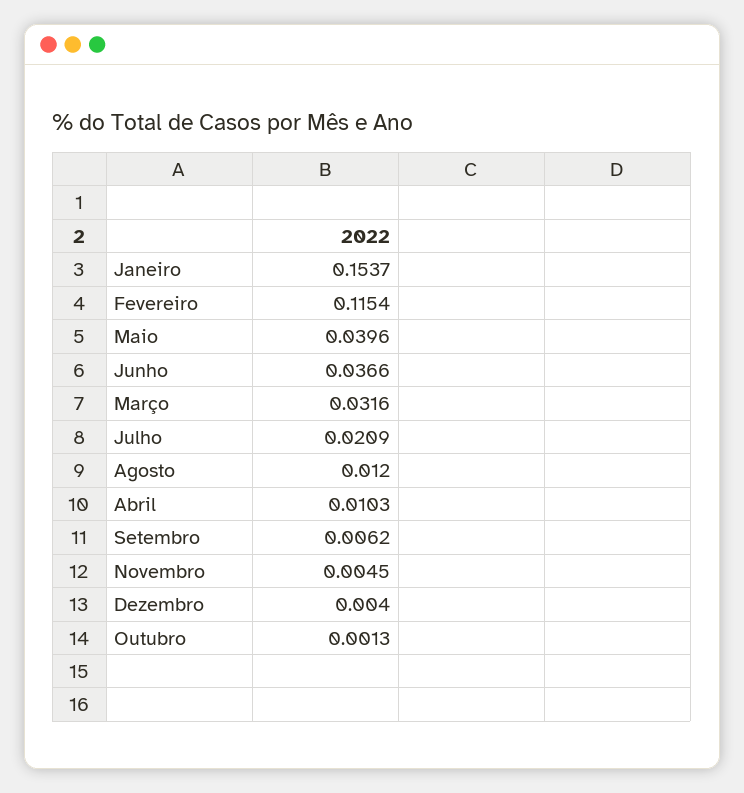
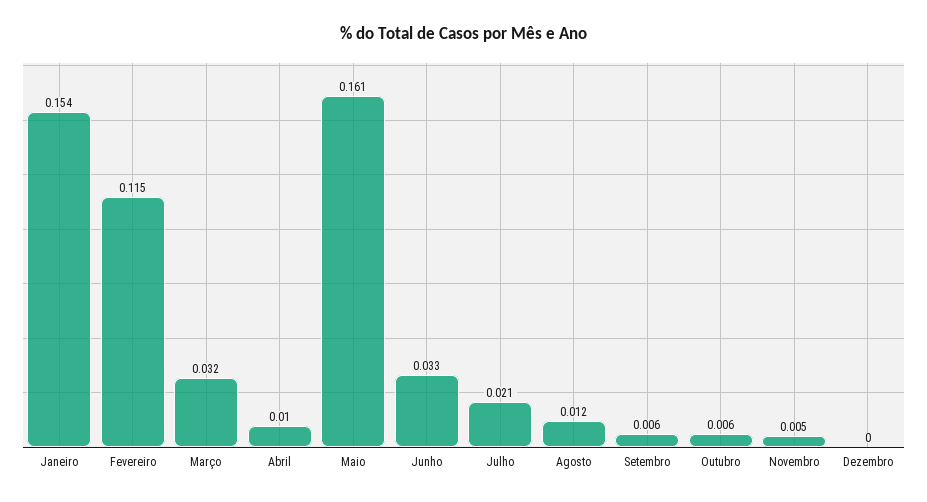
Maio: 0.0396 -> 0.161
Junho: 0.0366 -> 0.033
Dezembro: 0.004 -> 0
Outubro: 0.0013 -> 0.006

